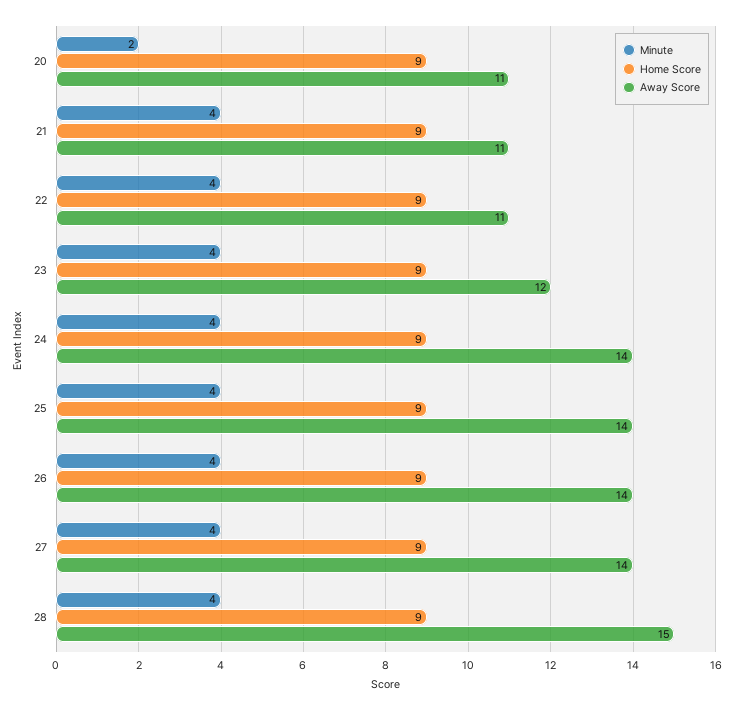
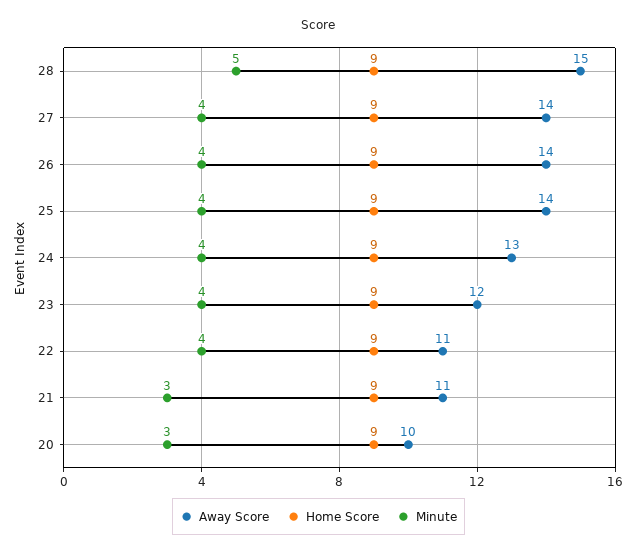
Minute, 20: 2 -> 3
Away Score, 20: 11 -> 10
Minute, 21: 4 -> 3
Away Score, 24: 14 -> 13
Minute, 28: 4 -> 5

